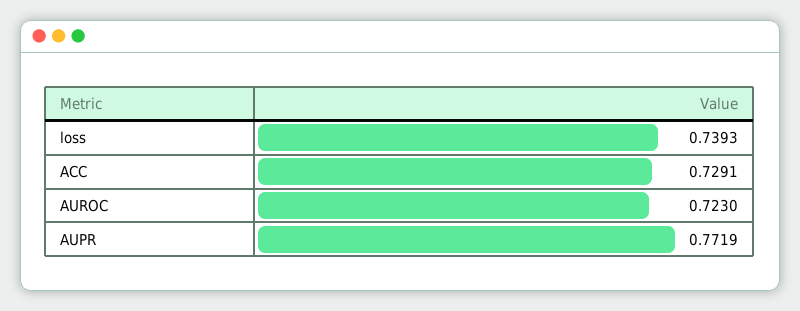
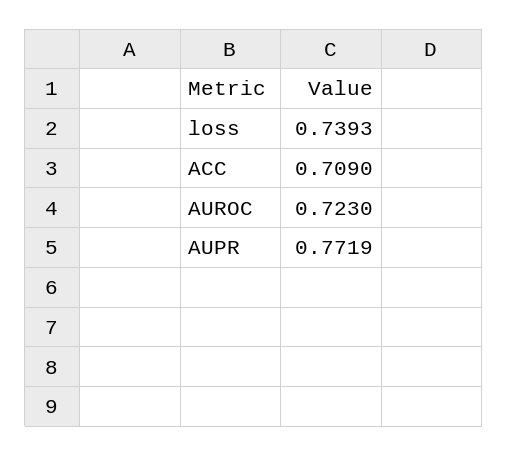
ACC: 0.7291 -> 0.709

